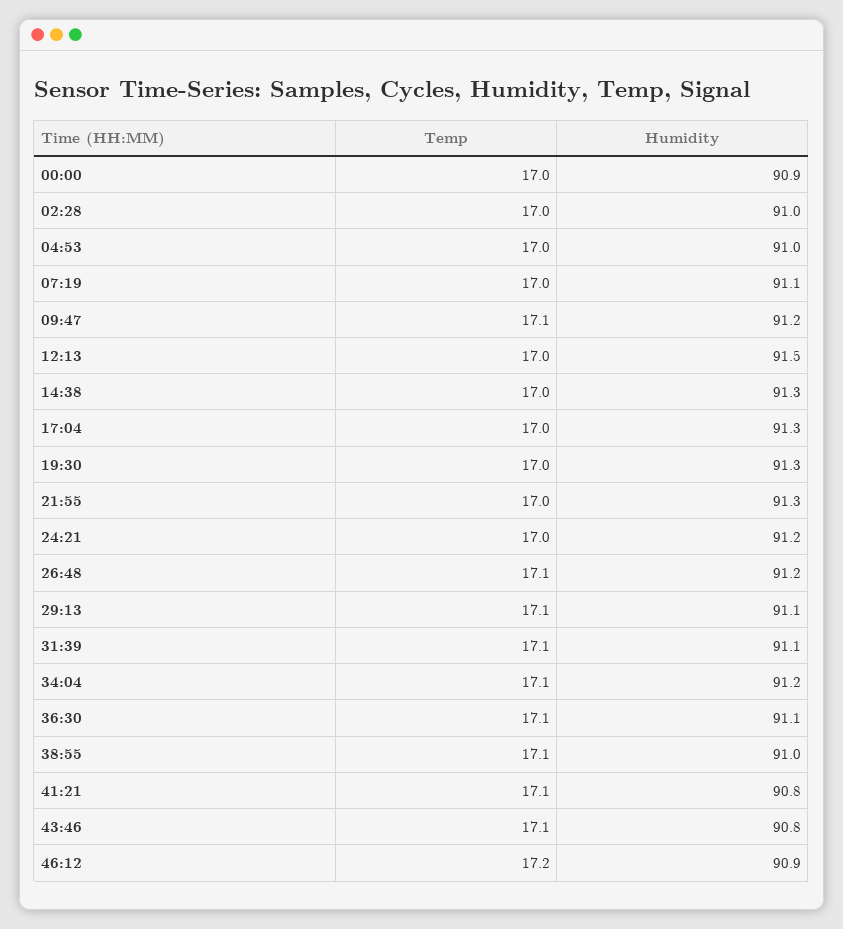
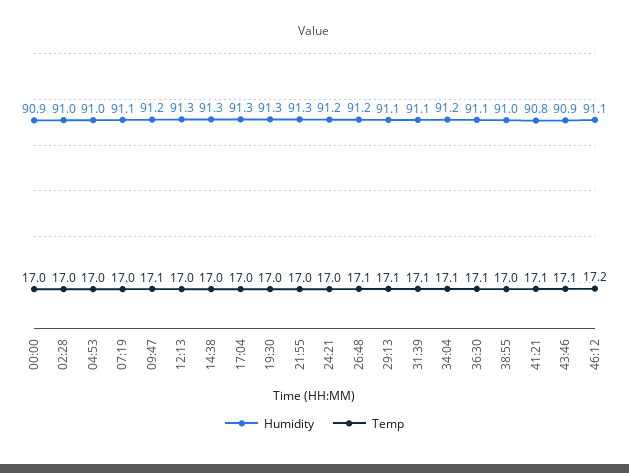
Humidity, 12:13: 91.5 -> 91.3
Temp, 38:55: 17.1 -> 17
Humidity, 43:46: 90.8 -> 90.9
Humidity, 46:12: 90.9 -> 91.1

